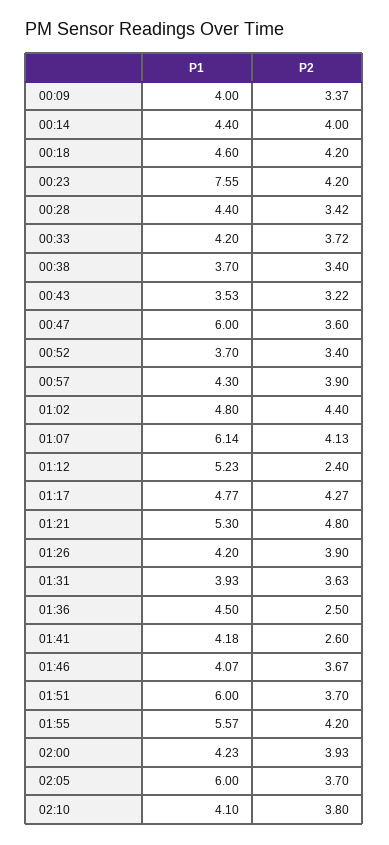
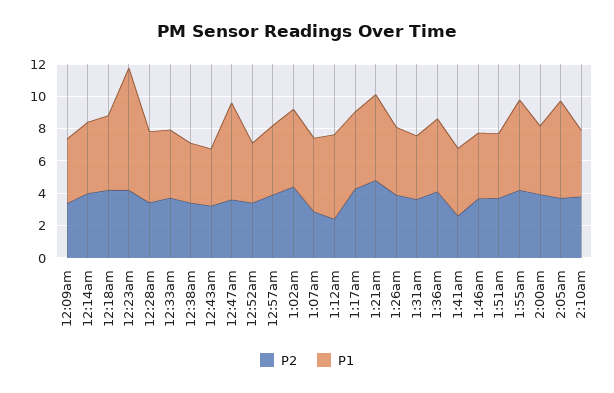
P1, 01:07: 6.14 -> 4.5
P2, 01:07: 4.13 -> 3
P2, 01:36: 2.5 -> 4
P1, 01:51: 6 -> 4

